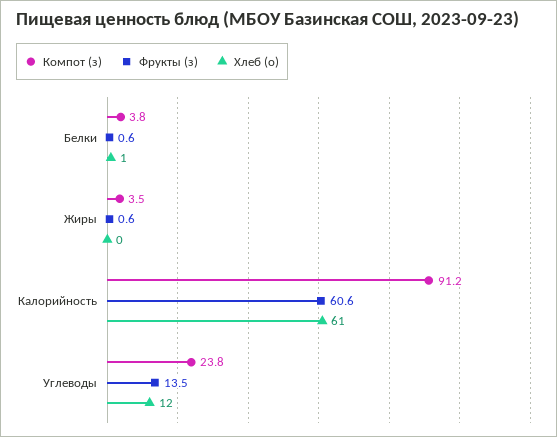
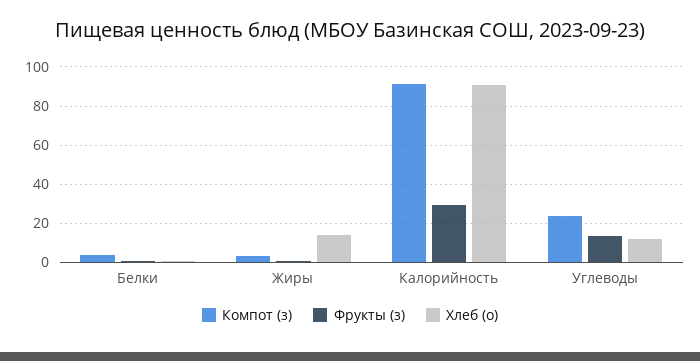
Хлеб (о), Жиры: 0 -> 15
Фрукты (з), Калорийность: 60.6 -> 30
Хлеб (о), Калорийность: 61 -> 90

